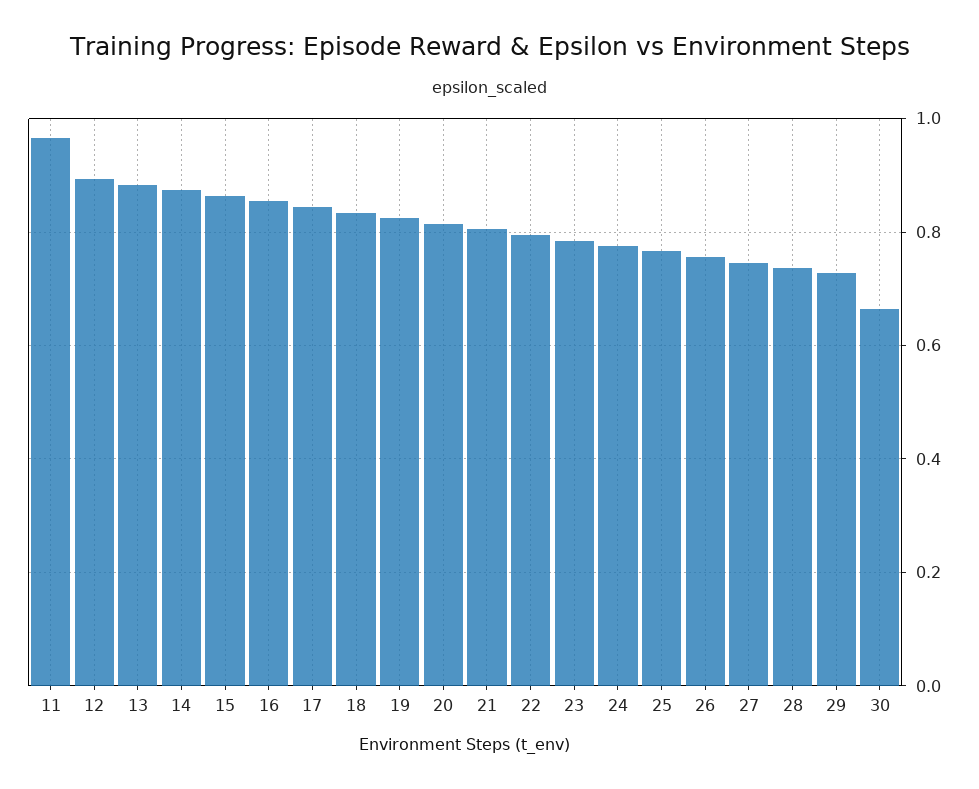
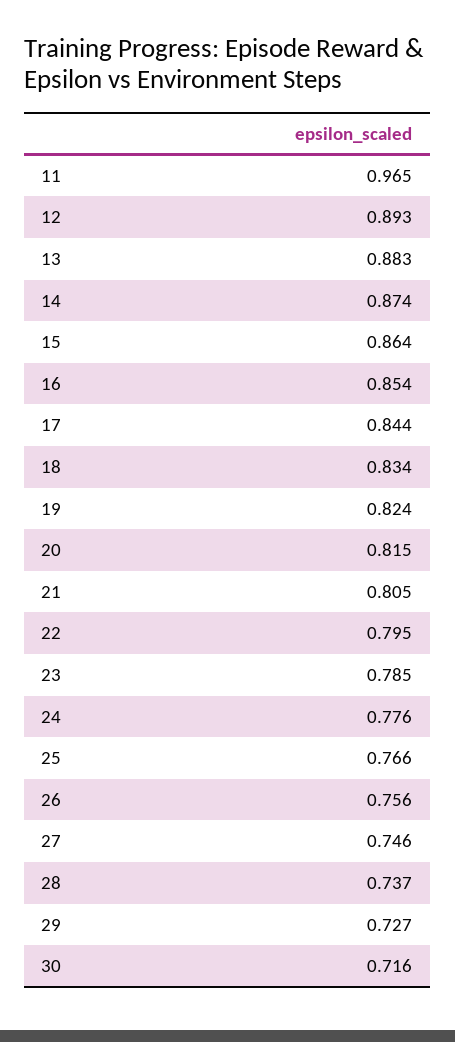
30: 0.66 -> 0.716

